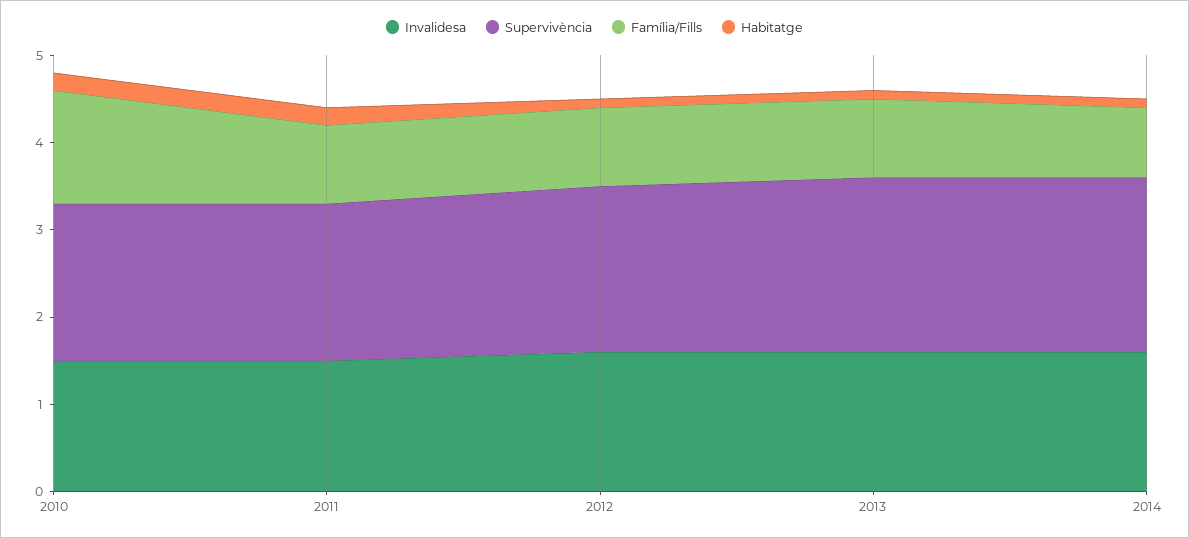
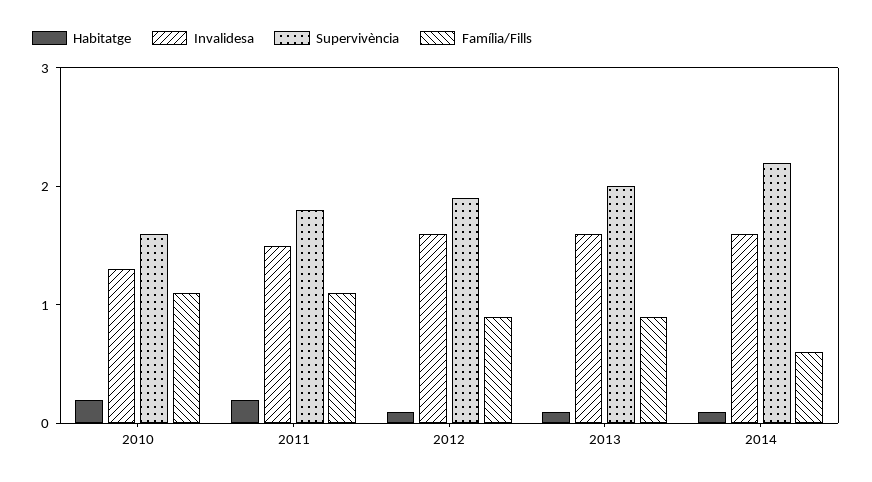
Invalidesa, 2010: 1.5 -> 1.3
Supervivència, 2010: 1.8 -> 1.6
Família/Fills, 2010: 1.3 -> 1.1
Família/Fills, 2011: 0.9 -> 1.1
Supervivència, 2014: 2 -> 2.2
Família/Fills, 2014: 0.8 -> 0.6

